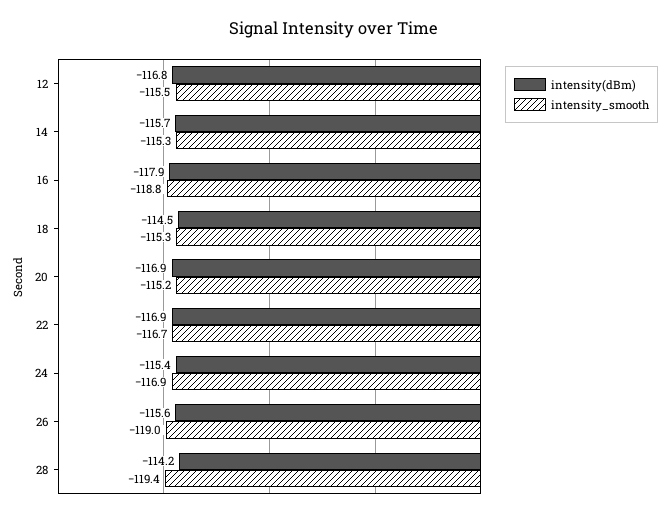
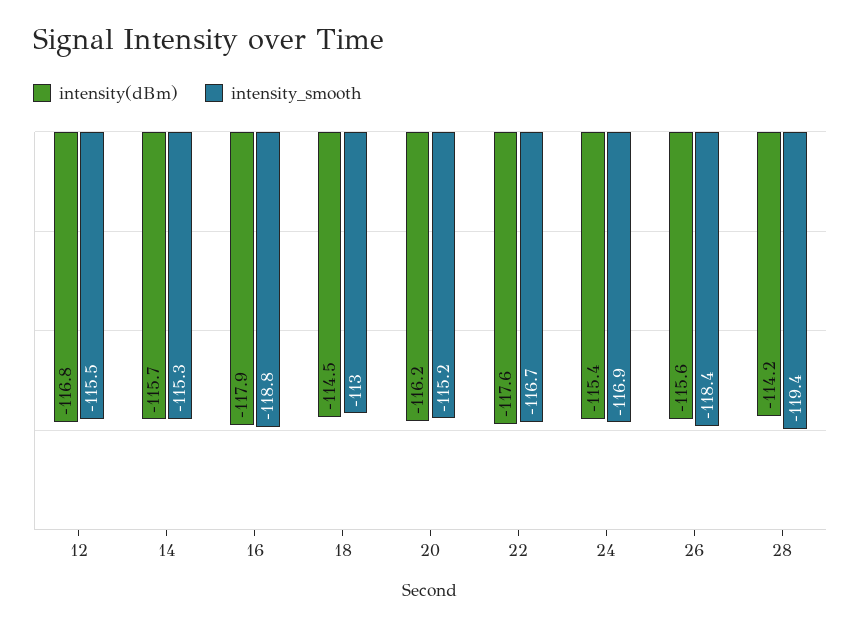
intensity_smooth, 18: -115.3 -> -113
intensity(dBm), 20: -116.9 -> -116.2
intensity(dBm), 22: -116.9 -> -117.6
intensity_smooth, 26: -119 -> -118.4

